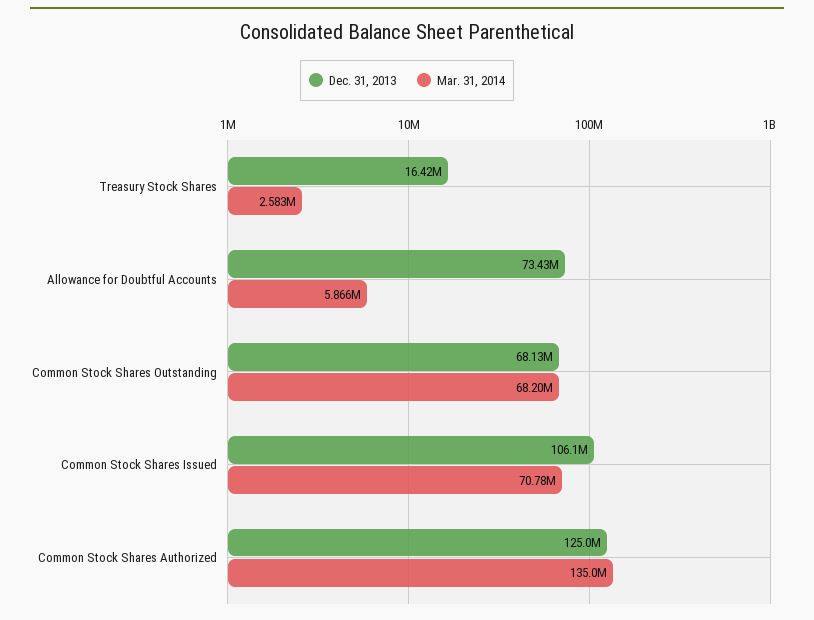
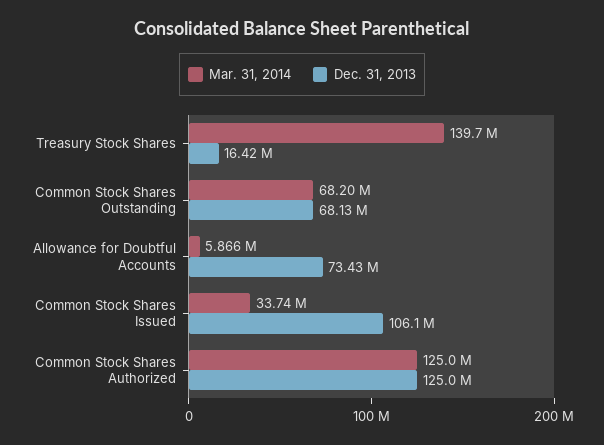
Mar. 31, 2014, Treasury Stock Shares: 2583000 -> 139700000
Mar. 31, 2014, Common Stock Shares Issued: 70780000 -> 33740000
Mar. 31, 2014, Common Stock Shares Authorized: 135000000 -> 125000000

